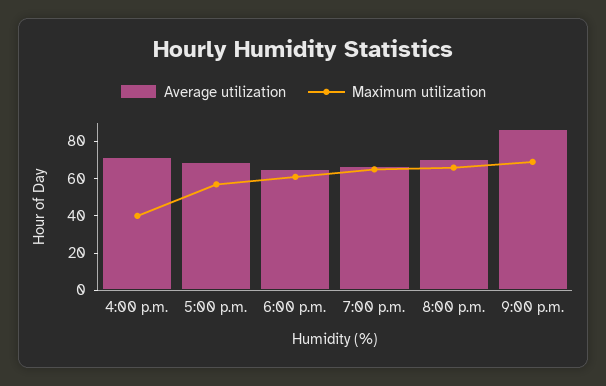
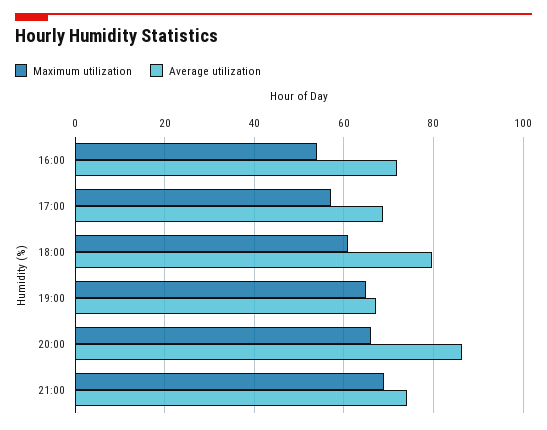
Maximum utilization, 4:00 p.m.: 40 -> 54
Average utilization, 6:00 p.m.: 65 -> 80
Average utilization, 8:00 p.m.: 70 -> 86
Average utilization, 9:00 p.m.: 85 -> 74

